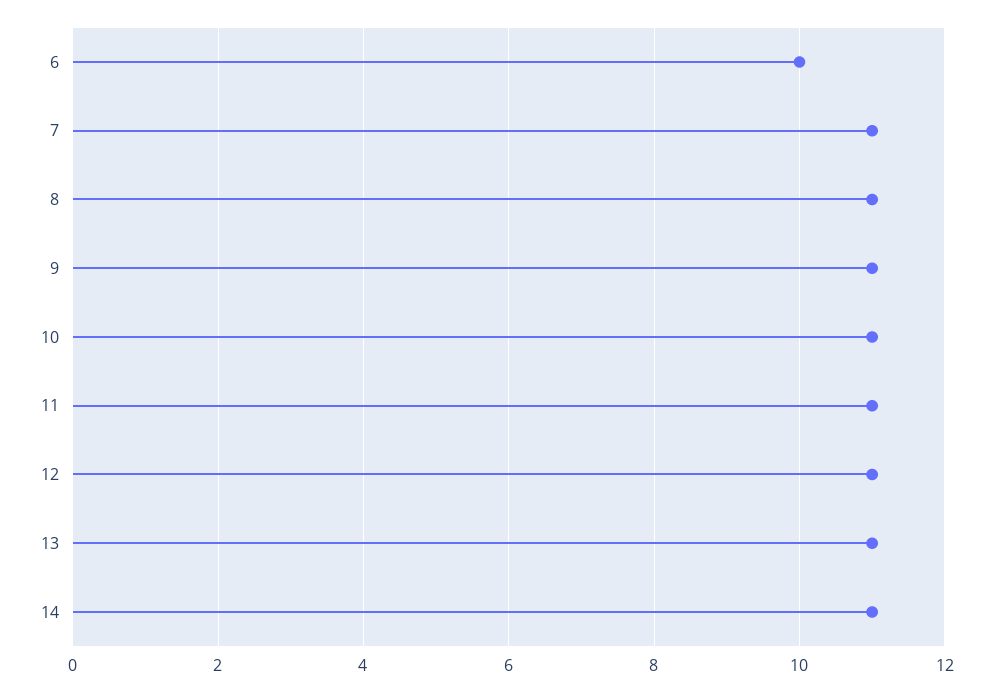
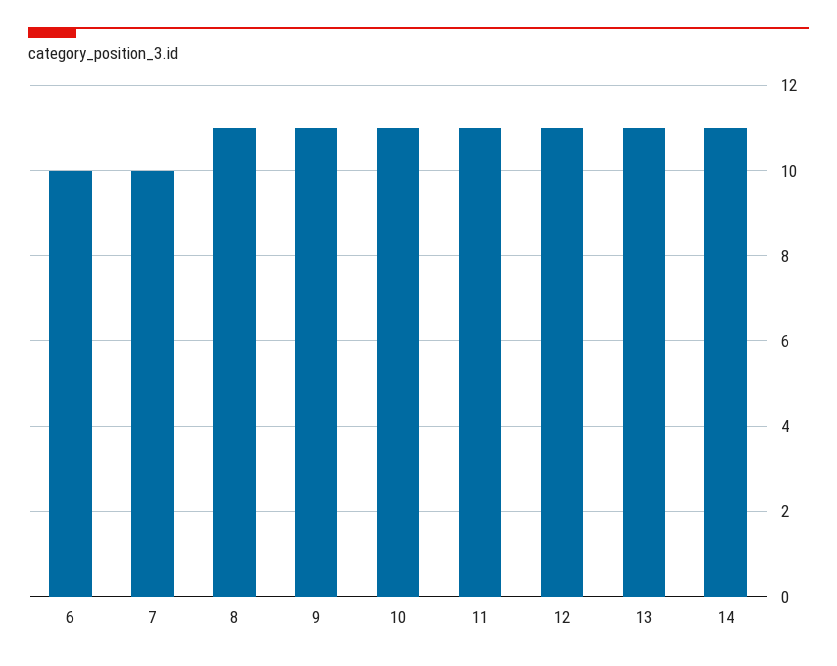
7: 11 -> 10

